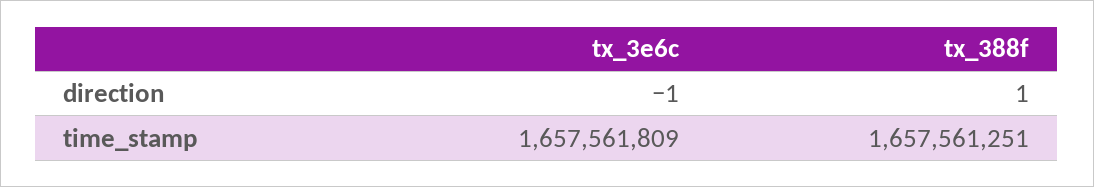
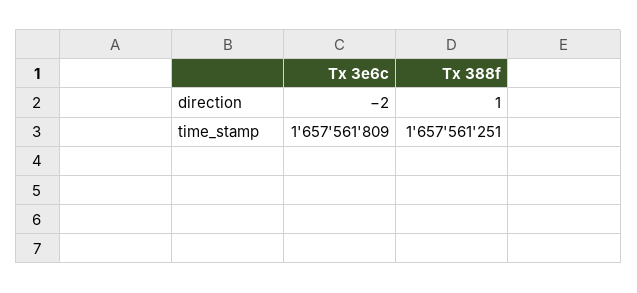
tx_3e6c, direction: -1 -> -2

